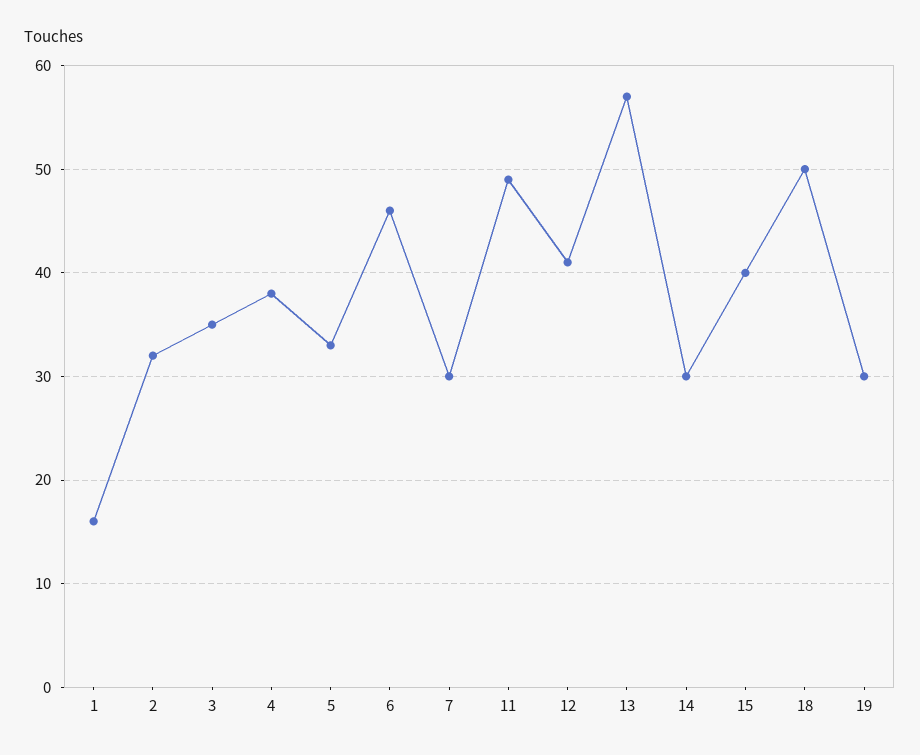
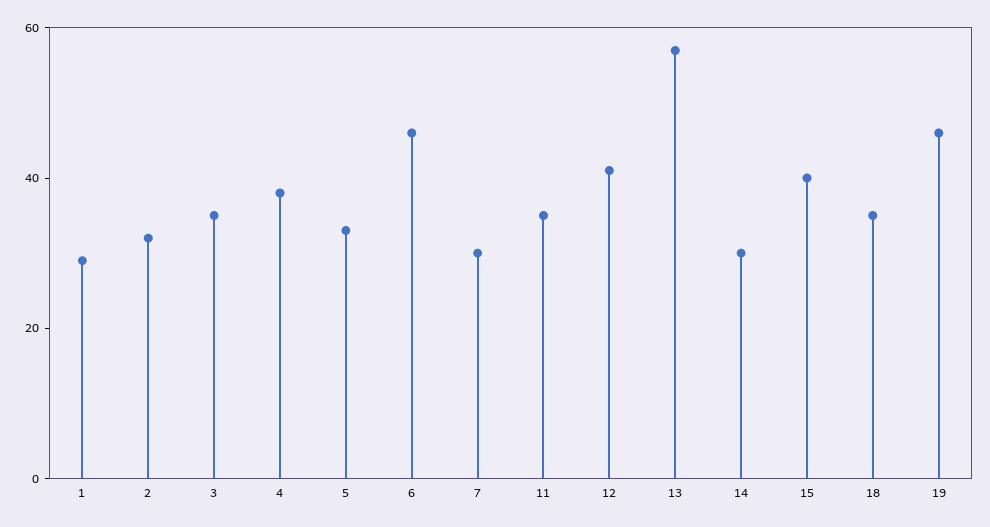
1: 16 -> 30
11: 49 -> 35
18: 50 -> 35
19: 30 -> 45

